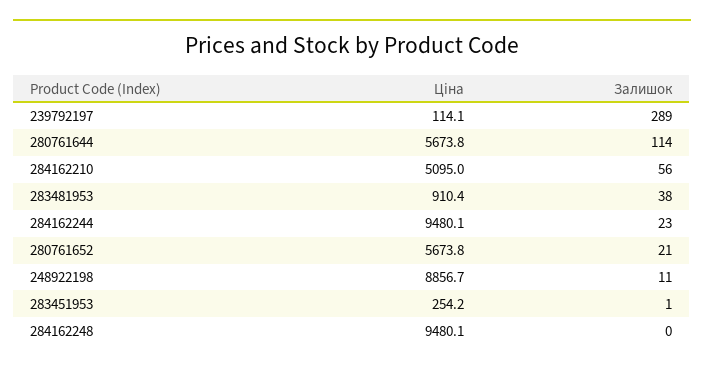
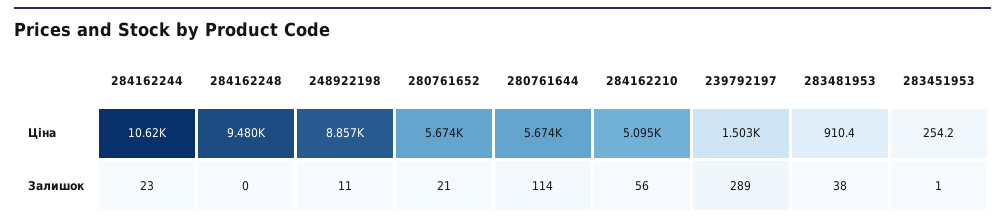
Ціна, 239792197: 114.1 -> 1503
Ціна, 284162244: 9480.1 -> 10620

